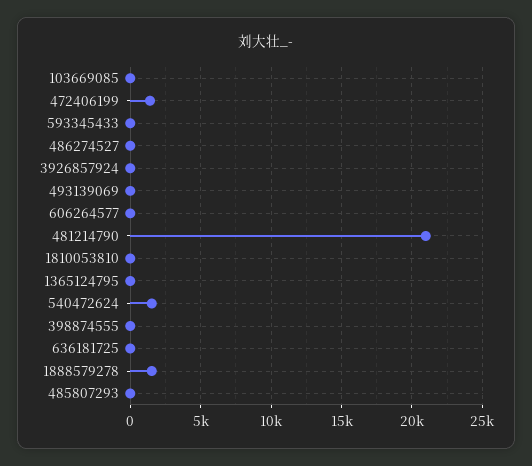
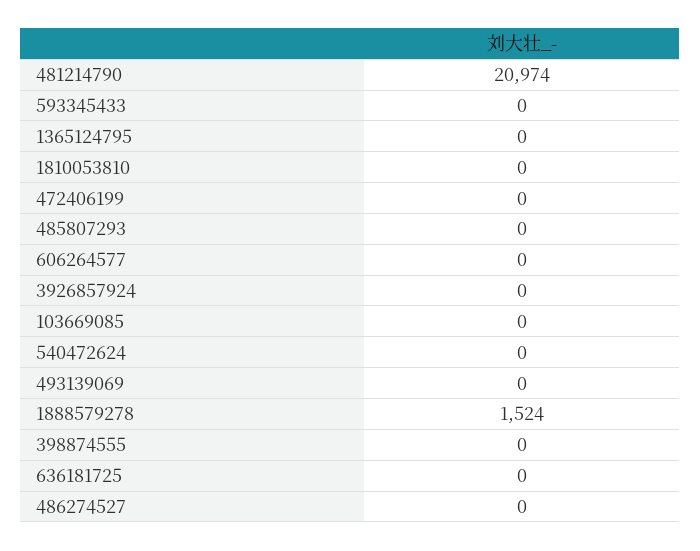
472406199: 1500 -> 0
540472624: 1500 -> 0

